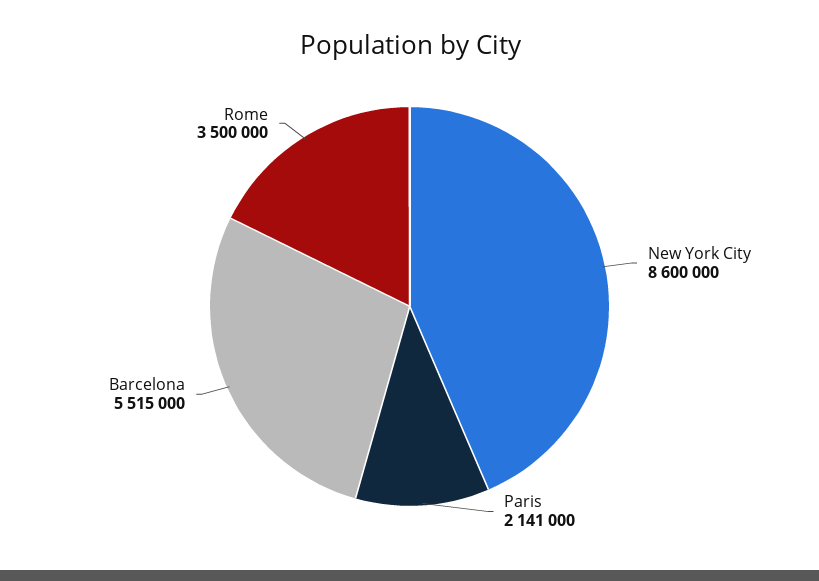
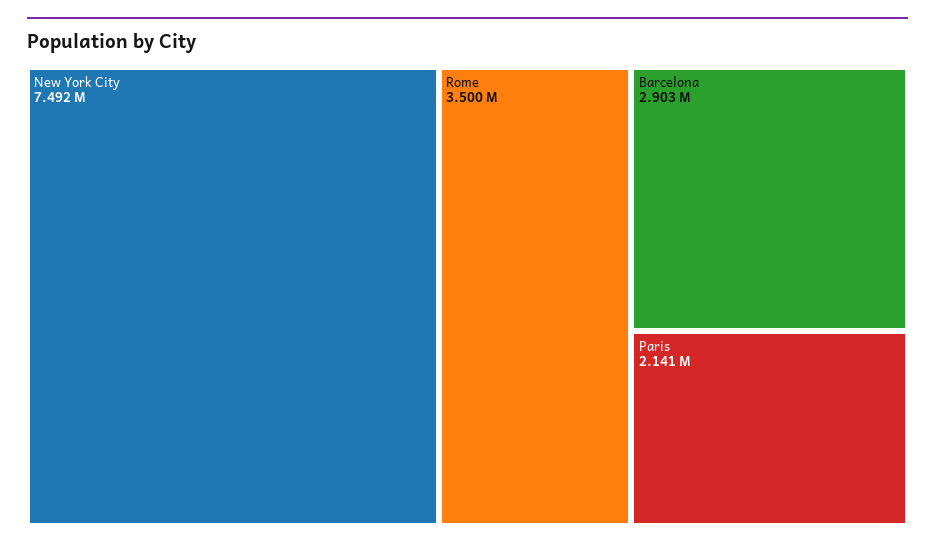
New York City: 8600000 -> 7492000
Barcelona: 5515000 -> 2903000

